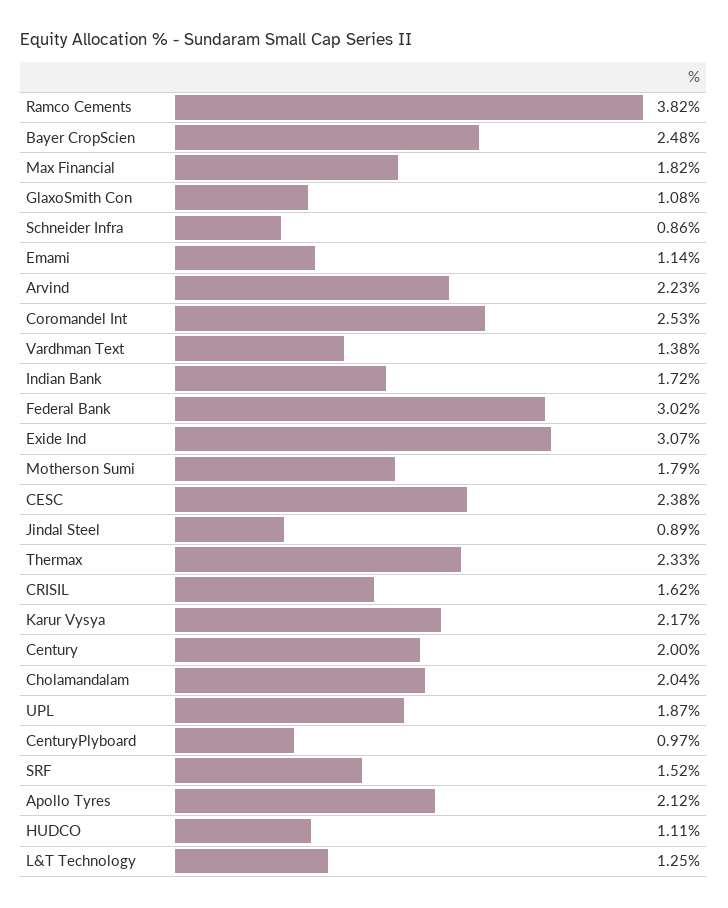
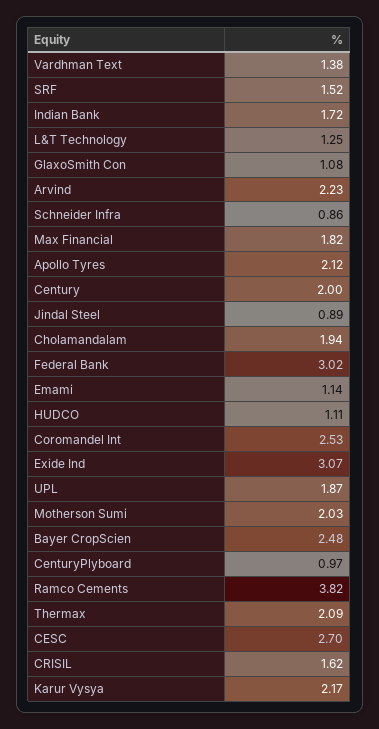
Motherson Sumi: 1.79 -> 2.03
CESC: 2.38 -> 2.7
Thermax: 2.33 -> 2.09
Cholamandalam: 2.04 -> 1.94

